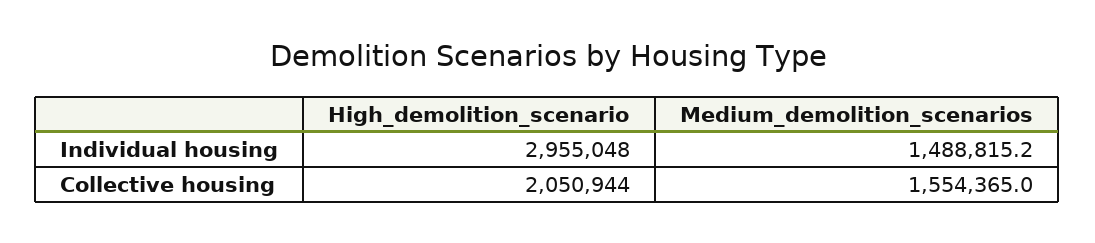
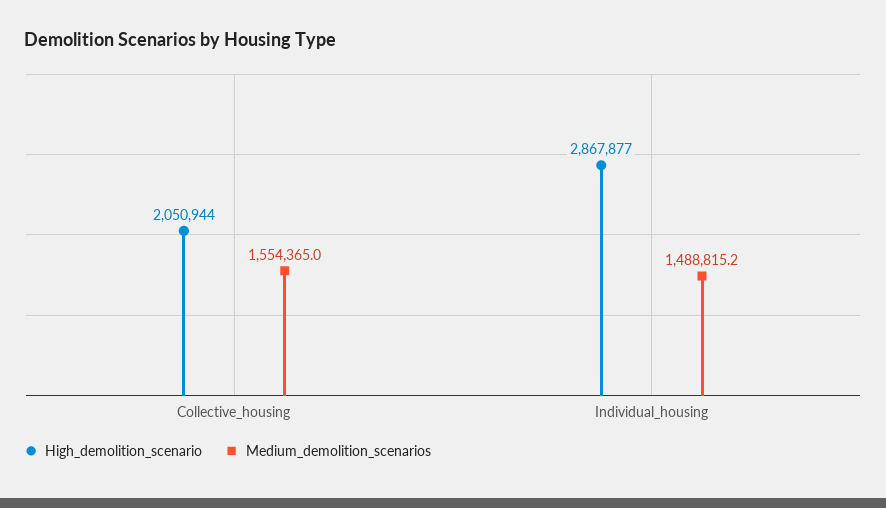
High_demolition_scenario, Individual housing: 2955048 -> 2867877

